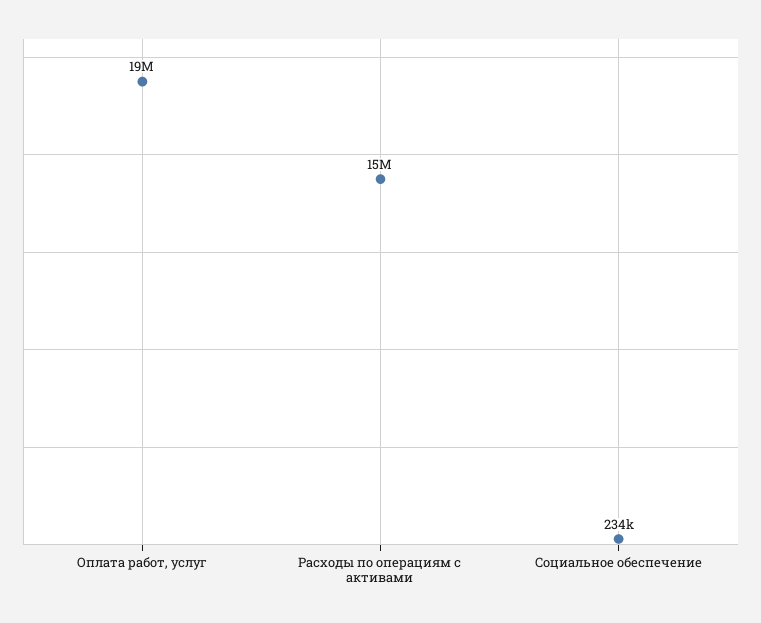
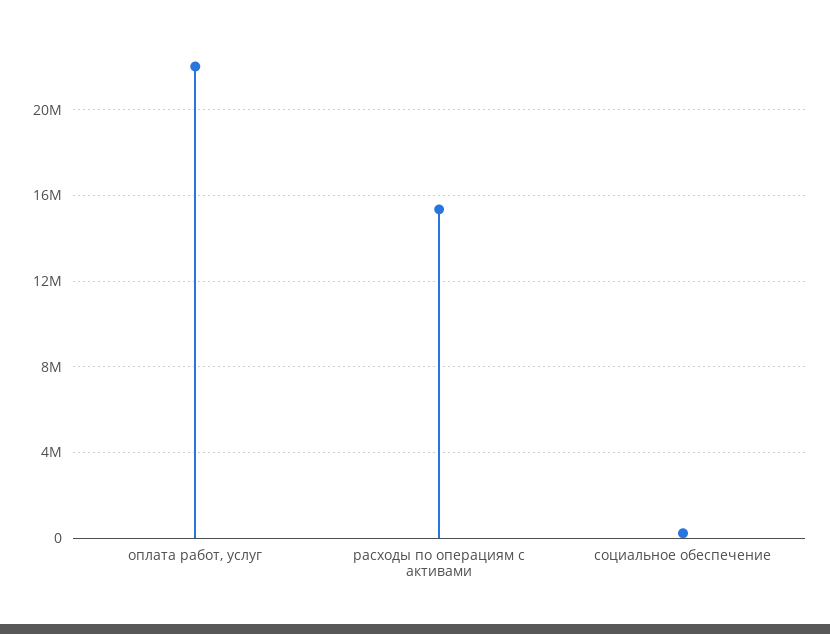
Оплата работ, услуг: 19000000 -> 22000000

